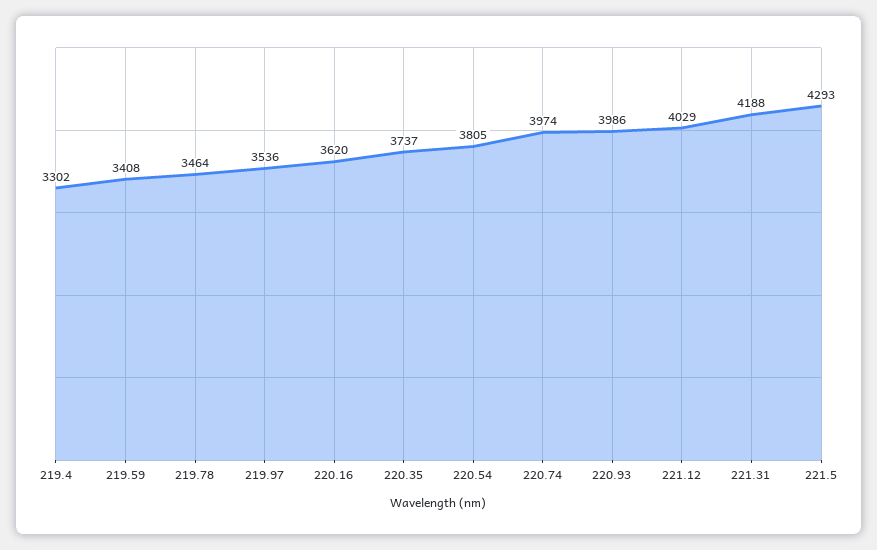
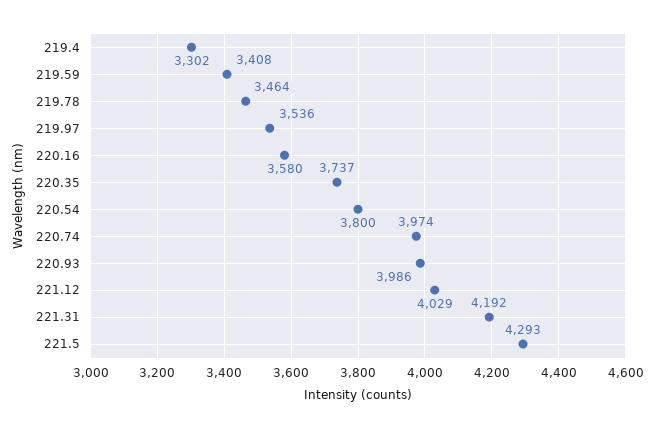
220.16: 3620 -> 3580
220.54: 3805 -> 3800
221.31: 4188 -> 4192

